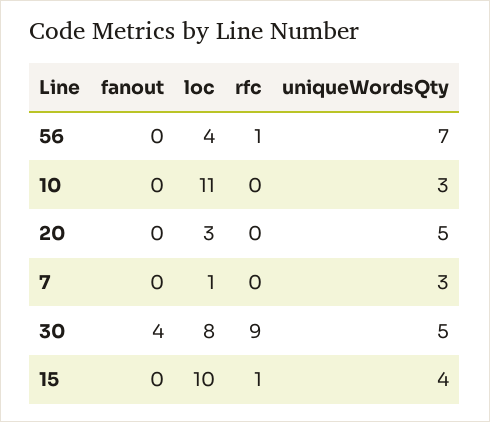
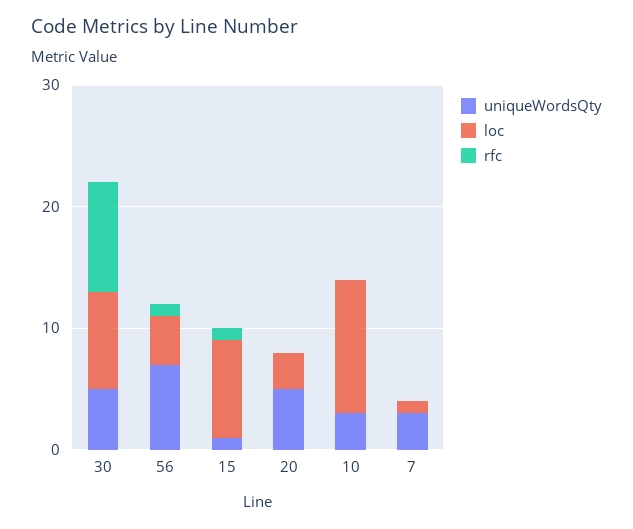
fanout, 56: 0 -> none
fanout, 10: 0 -> none
fanout, 20: 0 -> none
fanout, 7: 0 -> none
fanout, 30: 4 -> none
fanout, 15: 0 -> none
loc, 15: 10 -> 8
uniqueWordsQty, 15: 4 -> 1

